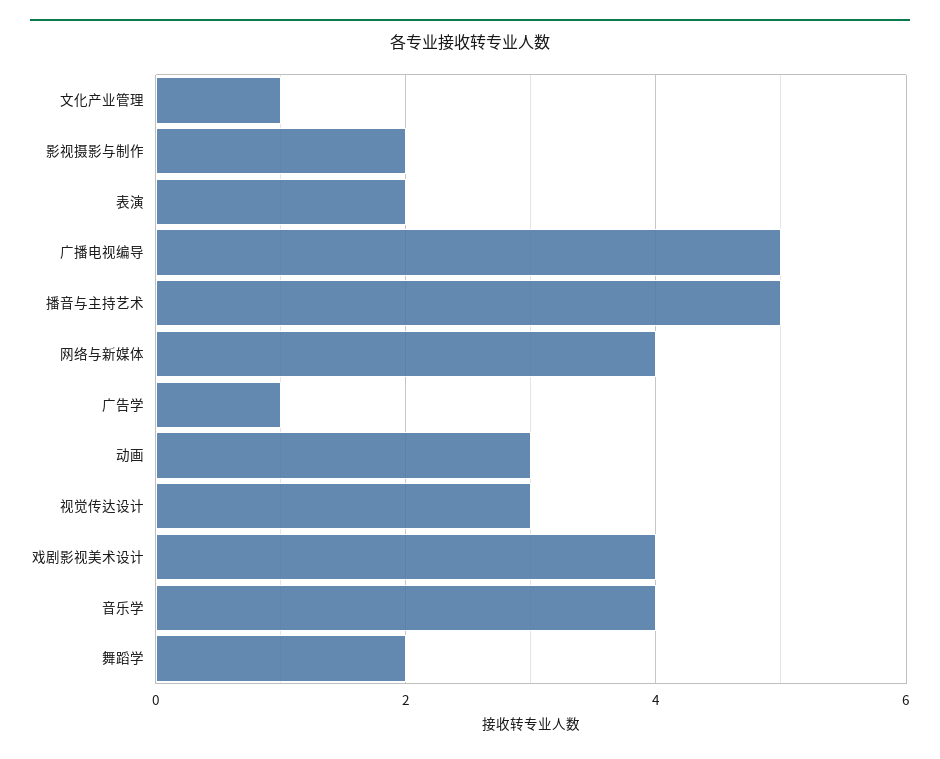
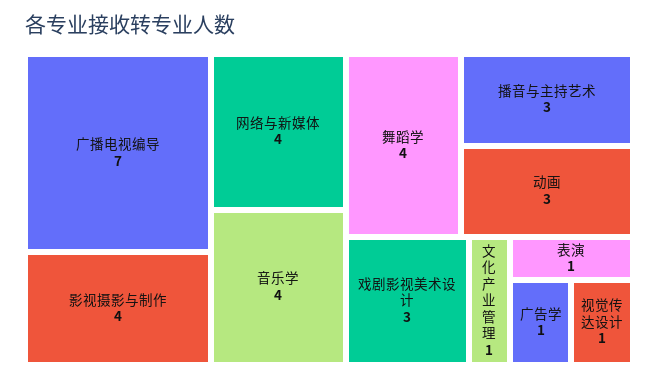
影视摄影与制作: 2 -> 4
表演: 2 -> 1
广播电视编导: 5 -> 7
播音与主持艺术: 5 -> 3
视觉传达设计: 3 -> 1
戏剧影视美术设计: 4 -> 3
舞蹈学: 2 -> 4

